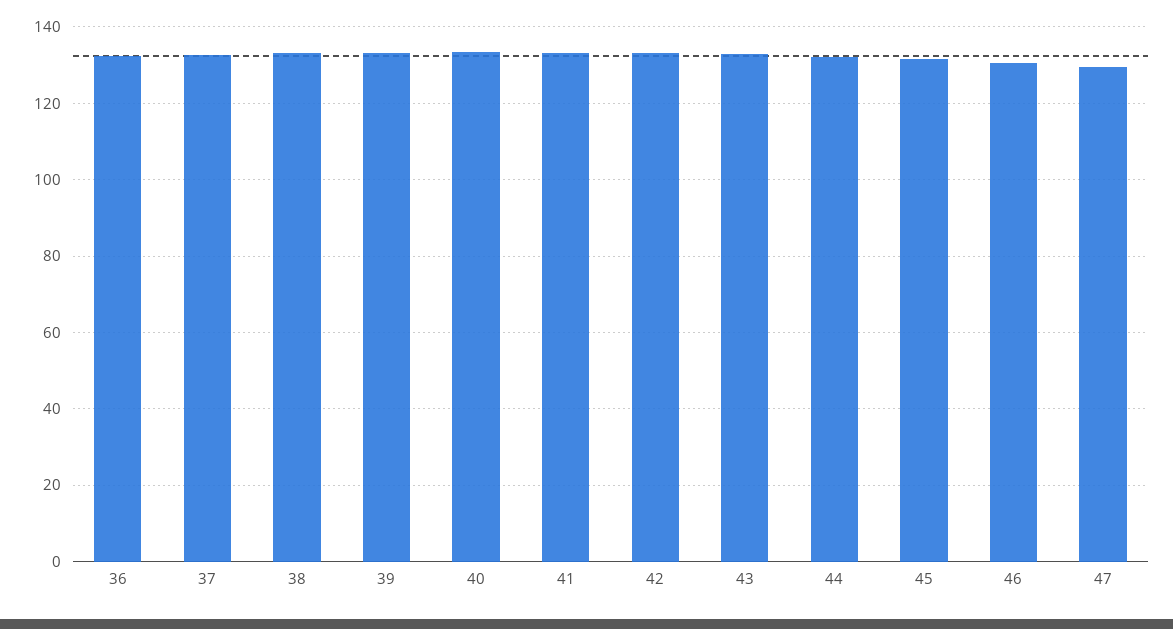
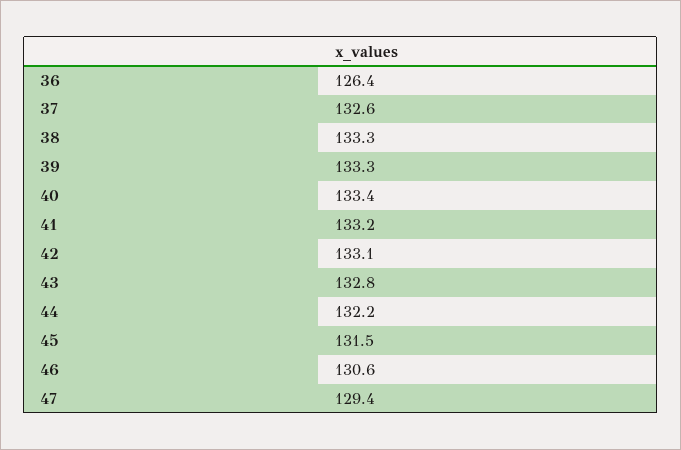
36: 132 -> 126.4

